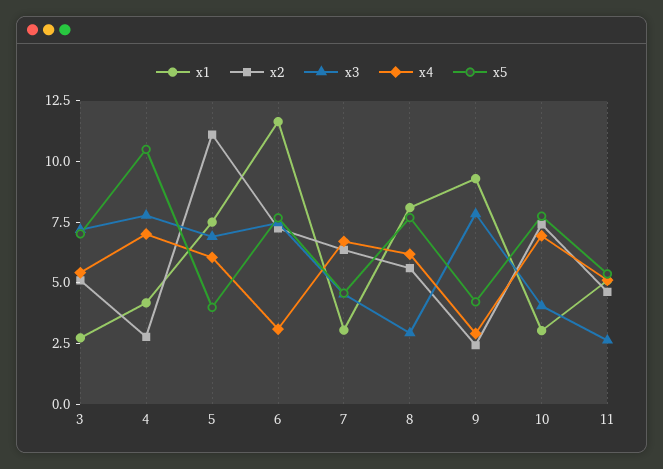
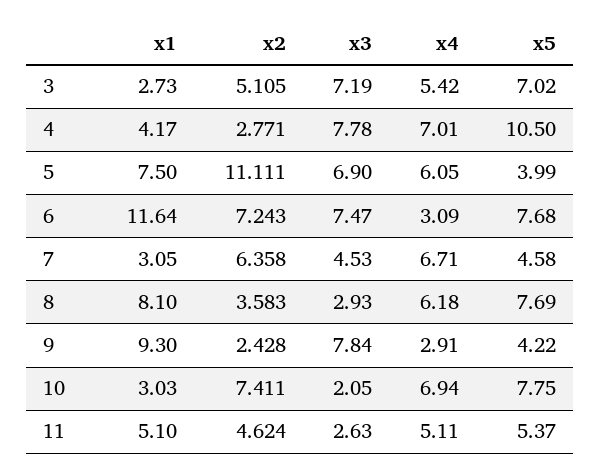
x2, 8: 5.5 -> 3.583
x3, 10: 4 -> 2.05

